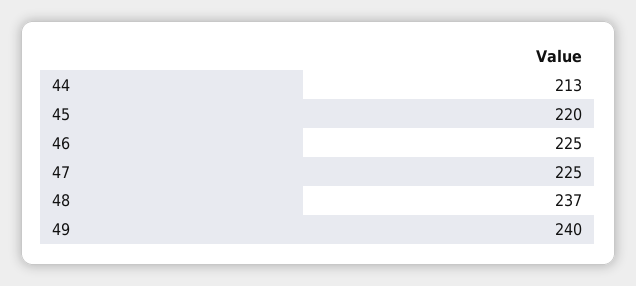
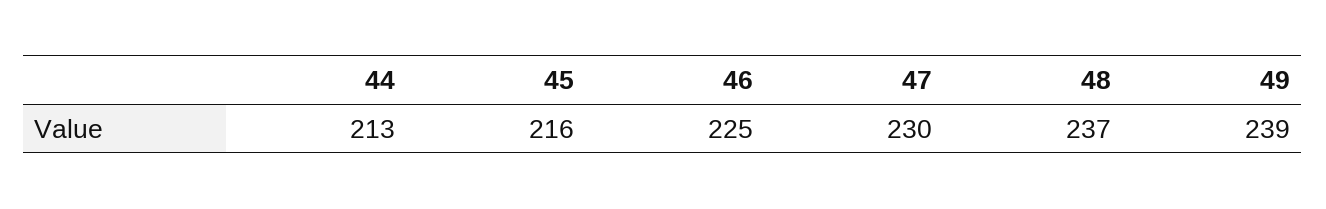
45: 220 -> 216
47: 225 -> 230
49: 240 -> 239

